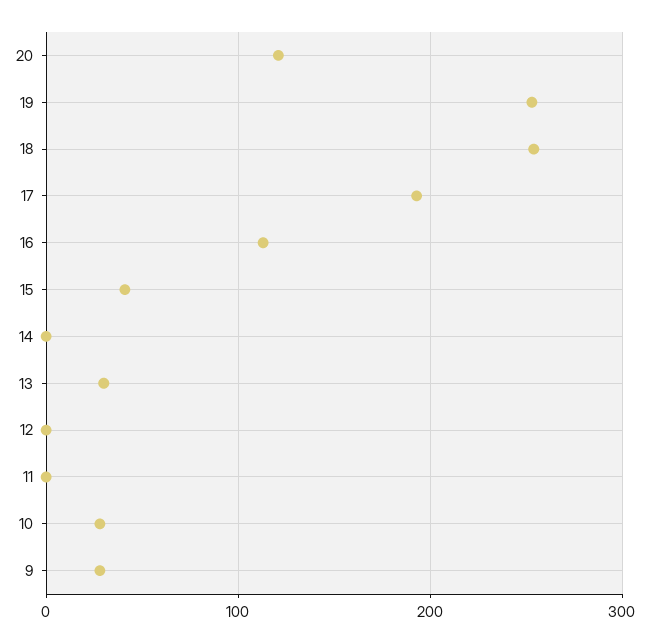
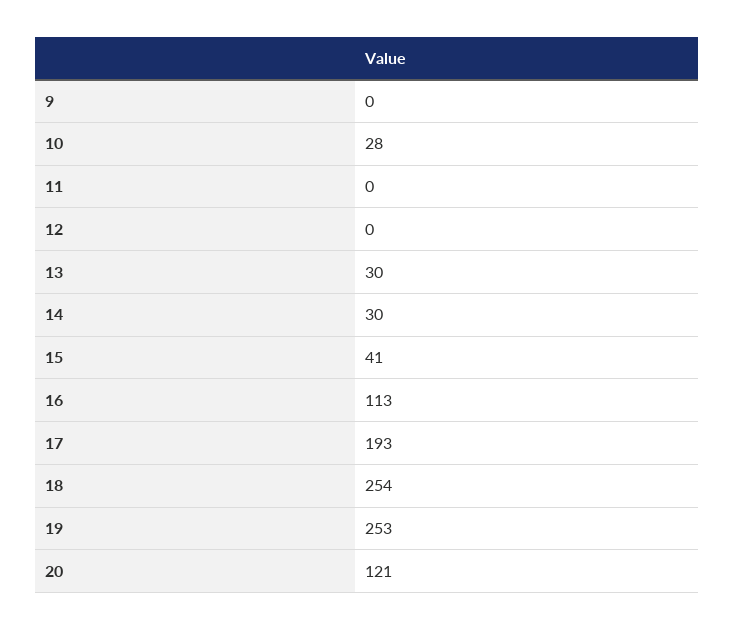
14: 0 -> 30
9: 30 -> 0

